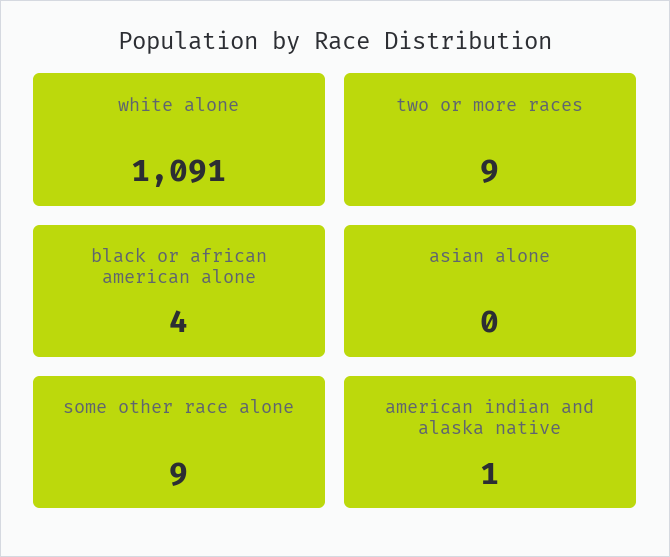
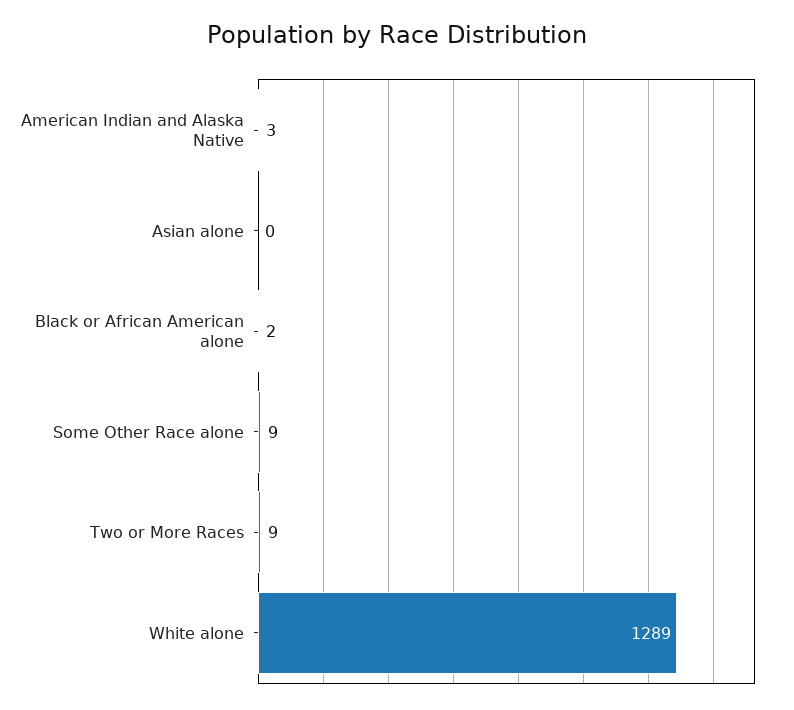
white alone: 1091 -> 1289
black or african american alone: 4 -> 2
american indian and alaska native: 1 -> 3

